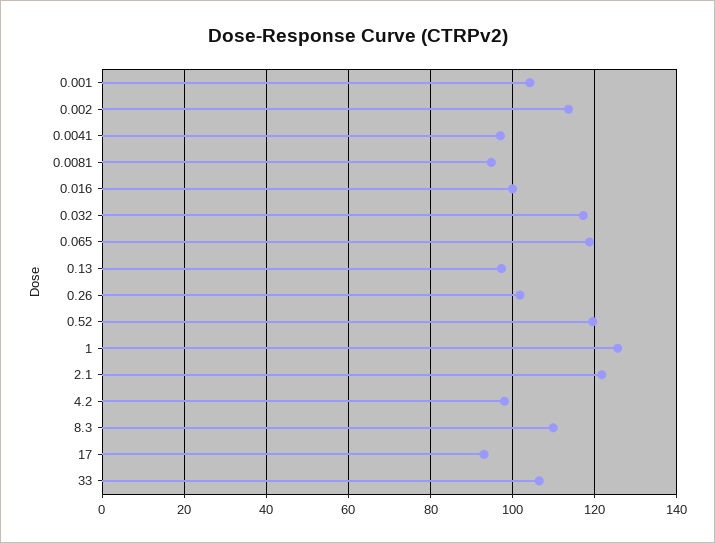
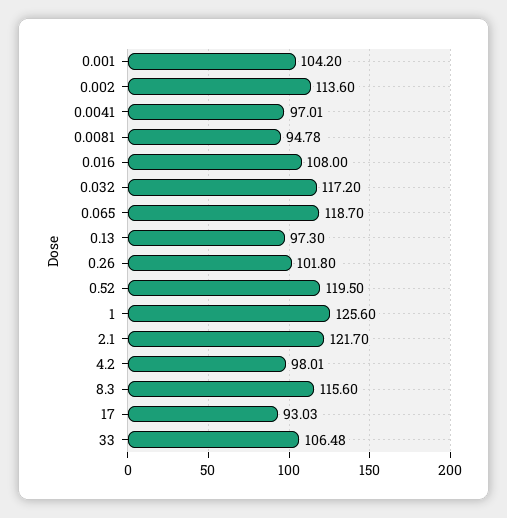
0.016: 100 -> 108
8.3: 110 -> 115.6

